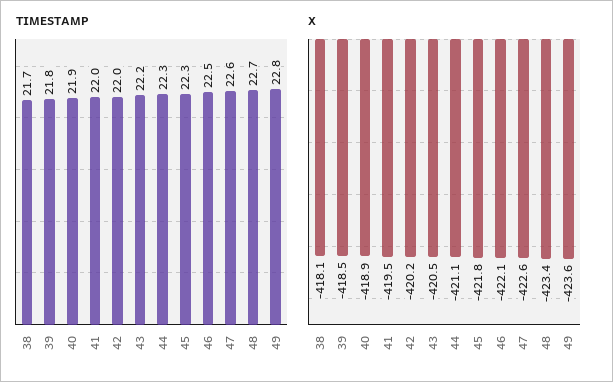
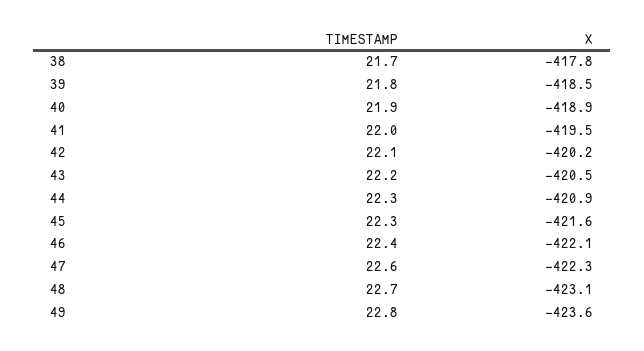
TIMESTAMP, 42: 22 -> 22.1
TIMESTAMP, 46: 22.5 -> 22.4
X, 38: -418.1 -> -417.8
X, 44: -421.1 -> -420.9
X, 45: -421.8 -> -421.6
X, 47: -422.6 -> -422.3
X, 48: -423.4 -> -423.1

